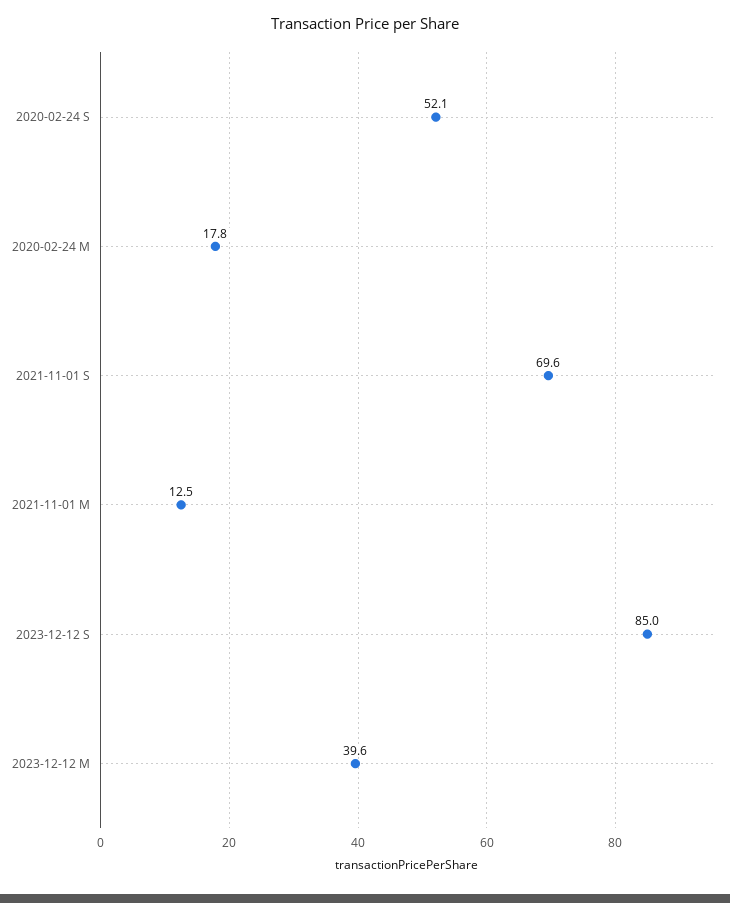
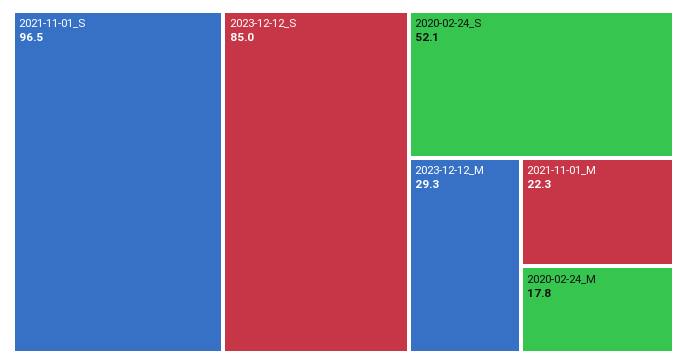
2021-11-01 S: 69.6 -> 96.5
2021-11-01 M: 12.5 -> 22.3
2023-12-12 M: 39.6 -> 29.3

